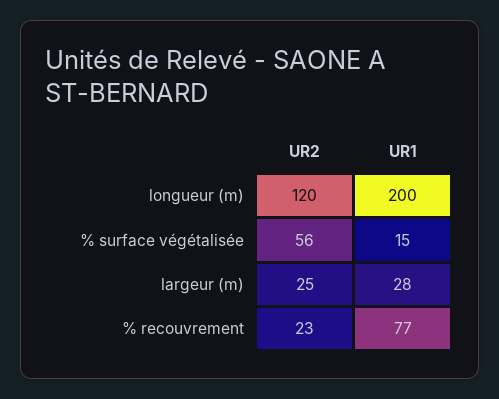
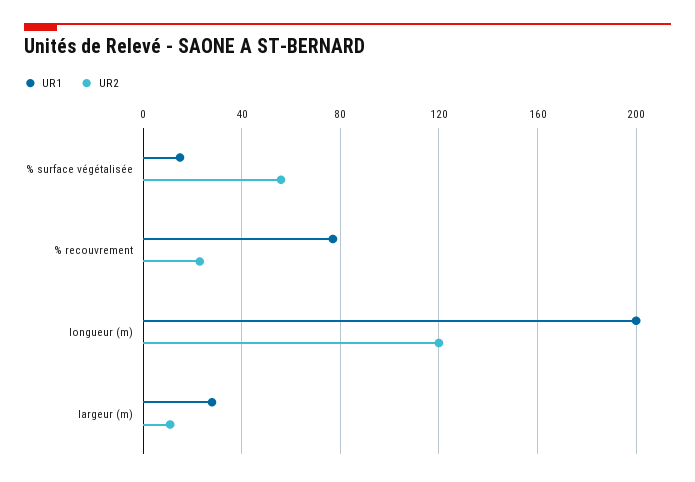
UR2, largeur (m): 25 -> 10

